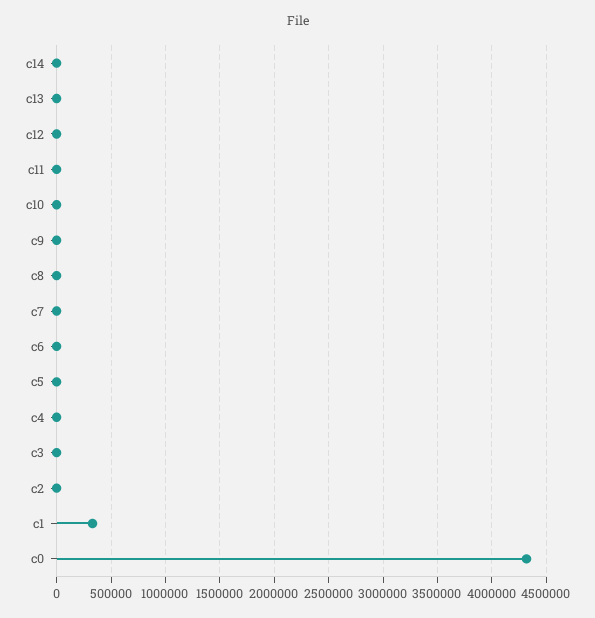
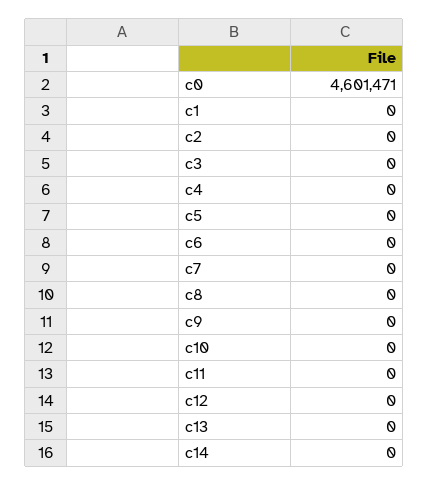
c1: 300000 -> 0
c0: 4300000 -> 4601471

